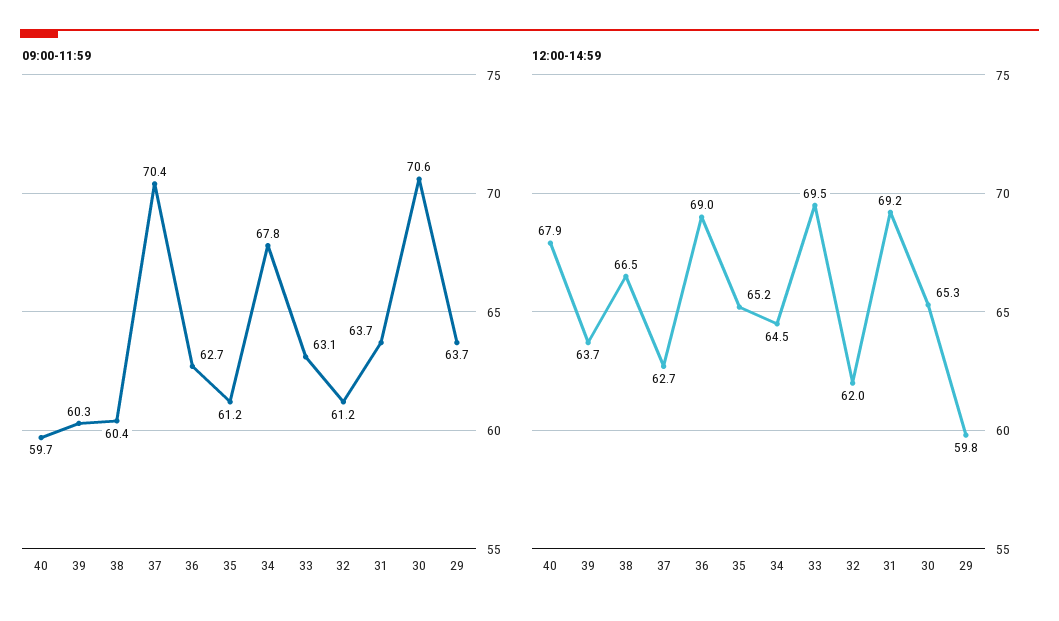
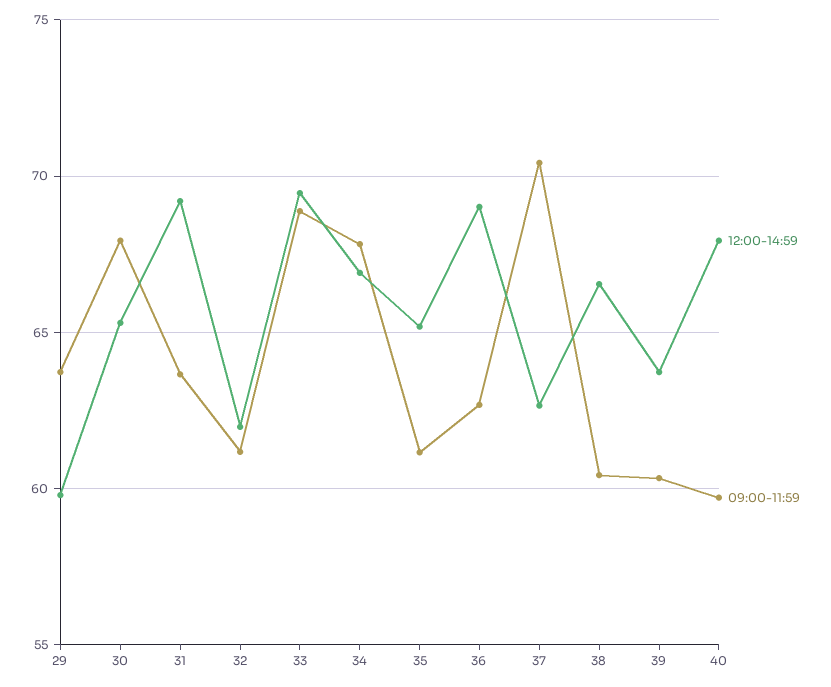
09:00-11:59, 33: 63.1 -> 69
09:00-11:59, 30: 70.6 -> 68
12:00-14:59, 34: 64.5 -> 67

